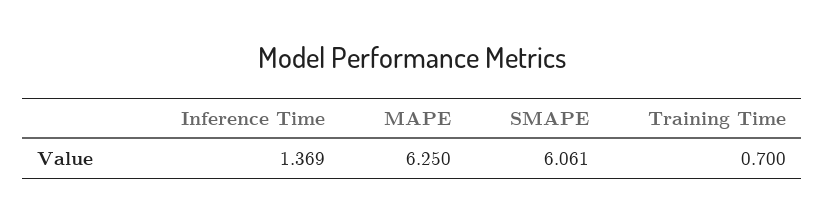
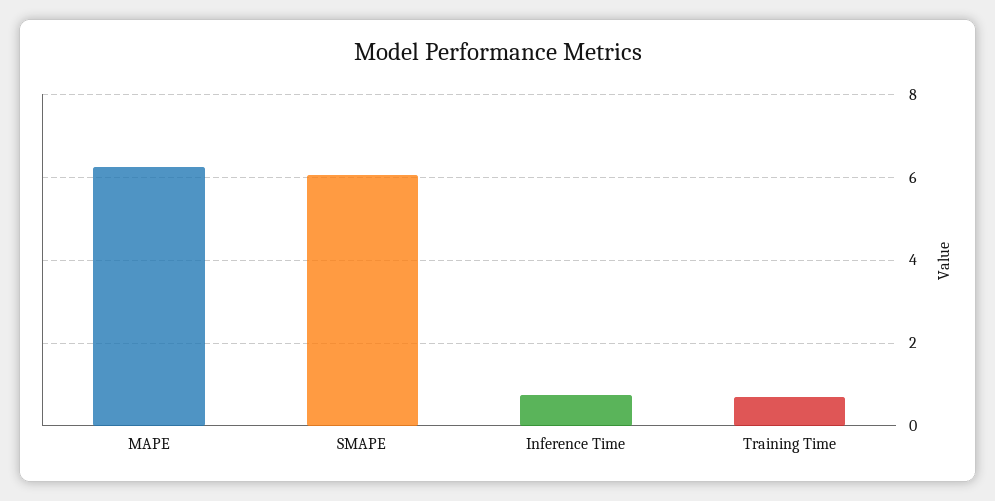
Inference Time: 1.369 -> 0.8

